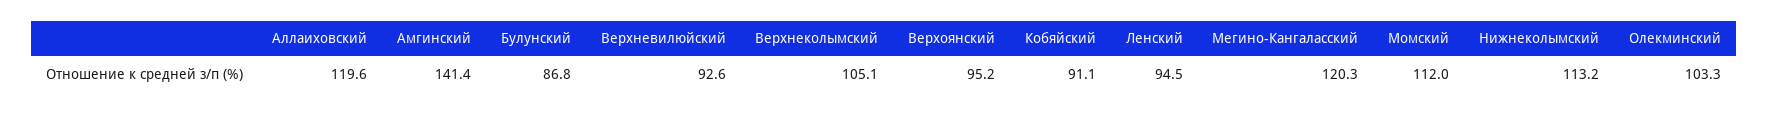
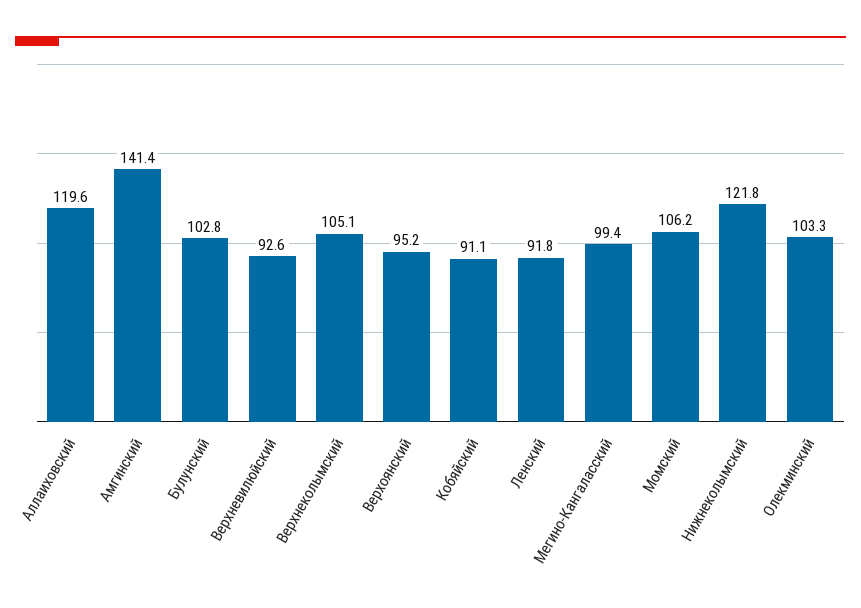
Булунский: 86.8 -> 102.8
Ленский: 94.5 -> 91.8
Мегино-Кангаласский: 120.3 -> 99.4
Момский: 112 -> 106.2
Нижнеколымский: 113.2 -> 121.8

